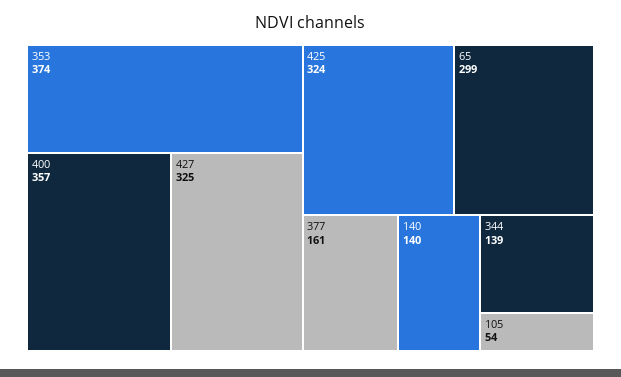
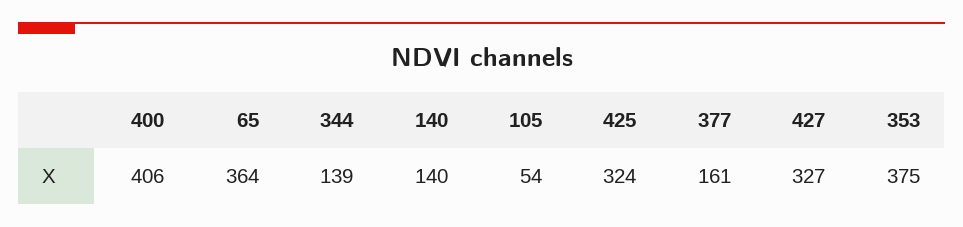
353: 374 -> 375
400: 357 -> 406
427: 325 -> 327
65: 299 -> 364

